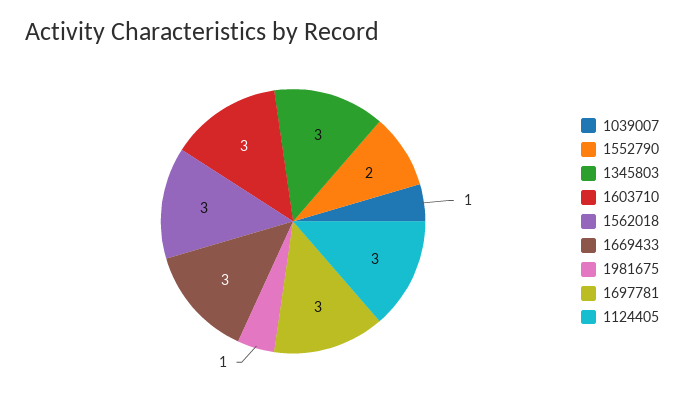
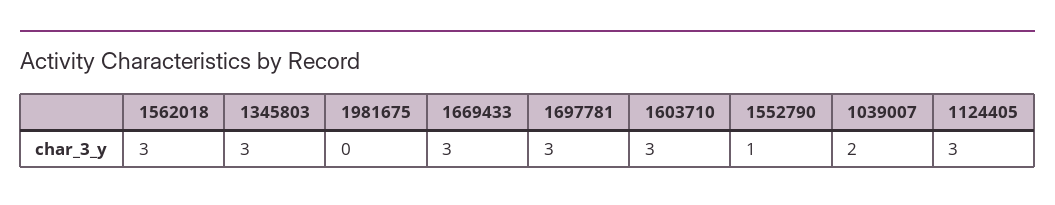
1039007: 1 -> 2
1552790: 2 -> 1
1981675: 1 -> 0

